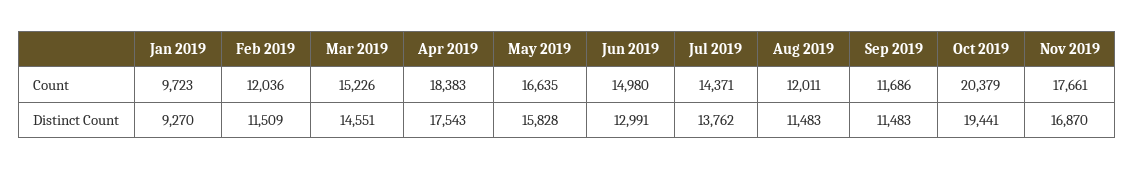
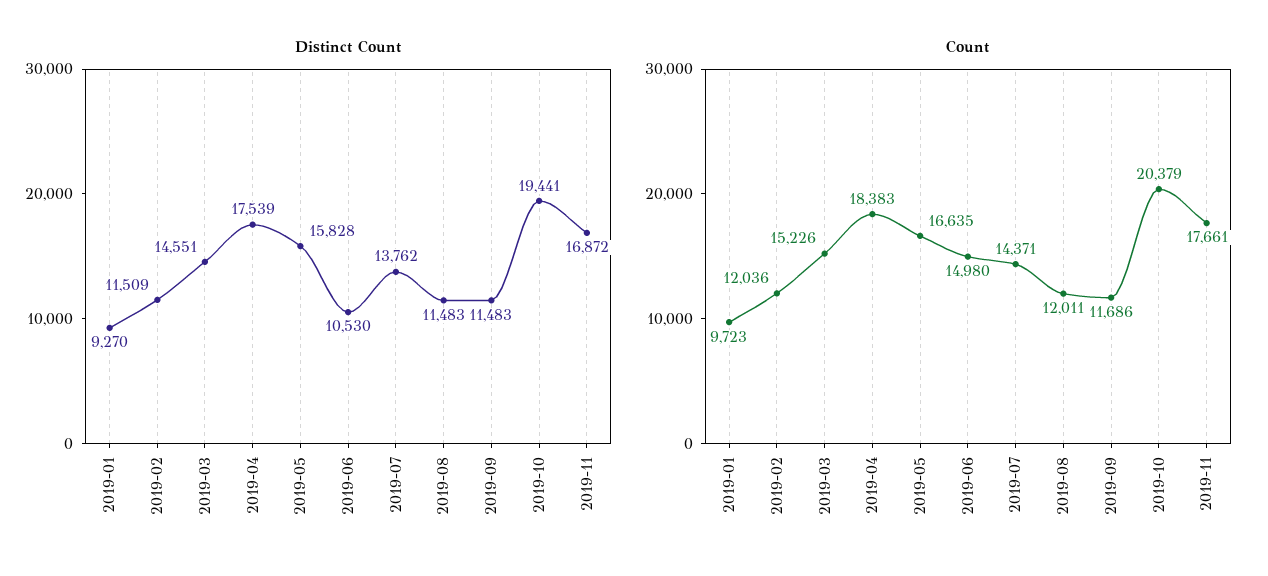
Distinct Count, Apr 2019: 17543 -> 17539
Distinct Count, Jun 2019: 12991 -> 10530
Distinct Count, Nov 2019: 16870 -> 16872

